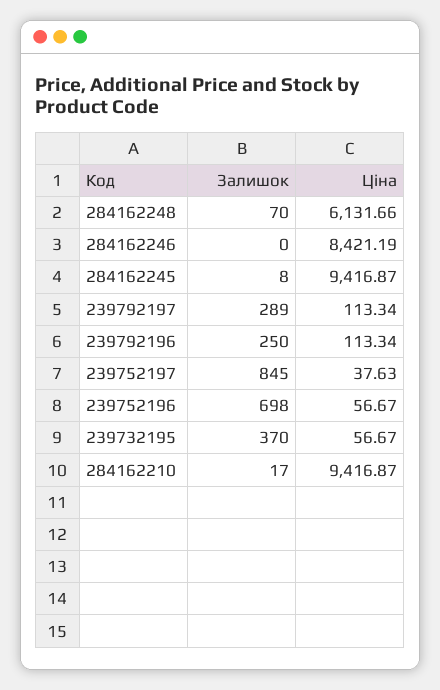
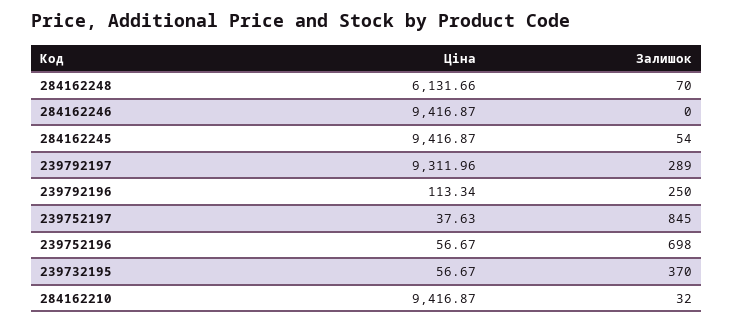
Ціна, 284162246: 8421.19 -> 9416.87
Залишок, 284162245: 8 -> 54
Ціна, 239792197: 113.34 -> 9311.96
Залишок, 284162210: 17 -> 32

